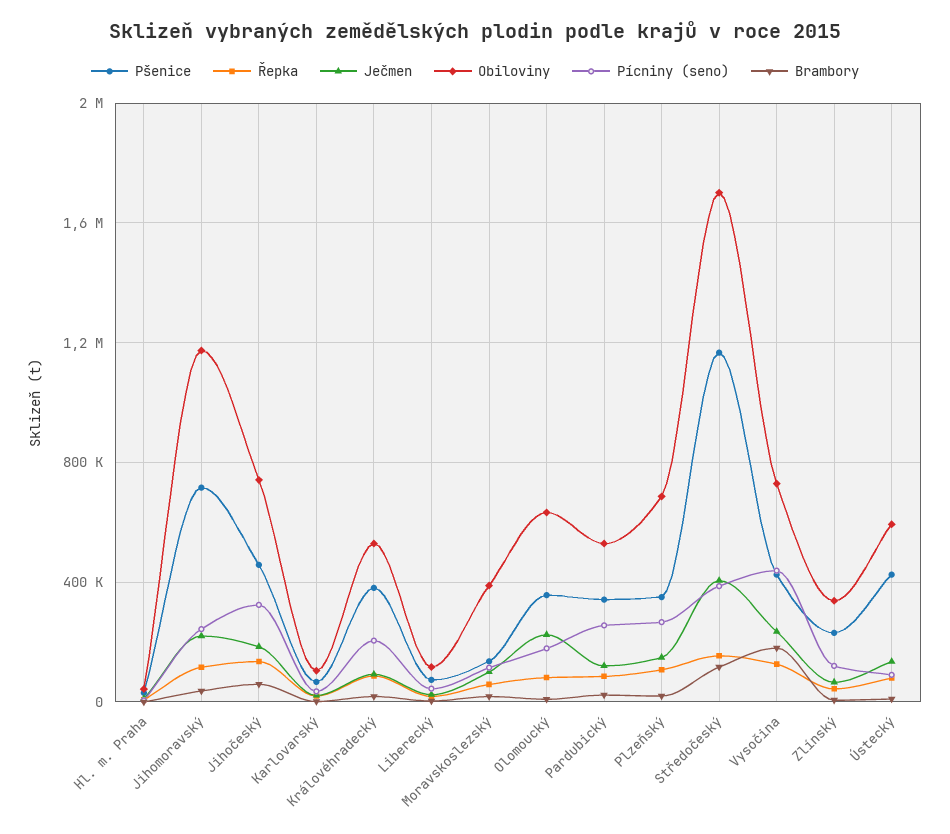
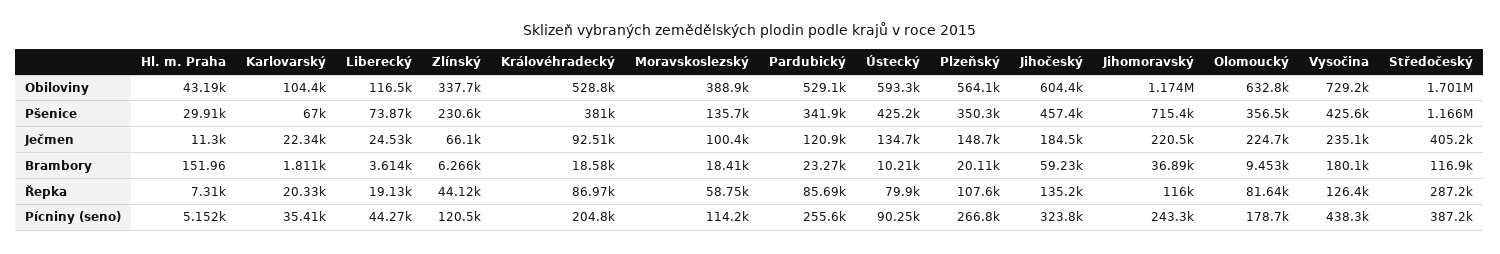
Obiloviny, Jihočeský: 750000 -> 604400
Obiloviny, Plzeňský: 700000 -> 564100
Řepka, Středočeský: 150000 -> 287200

